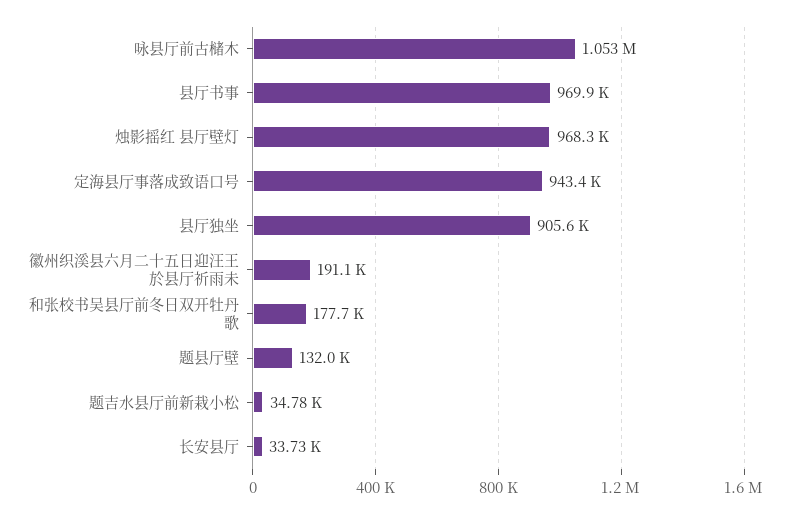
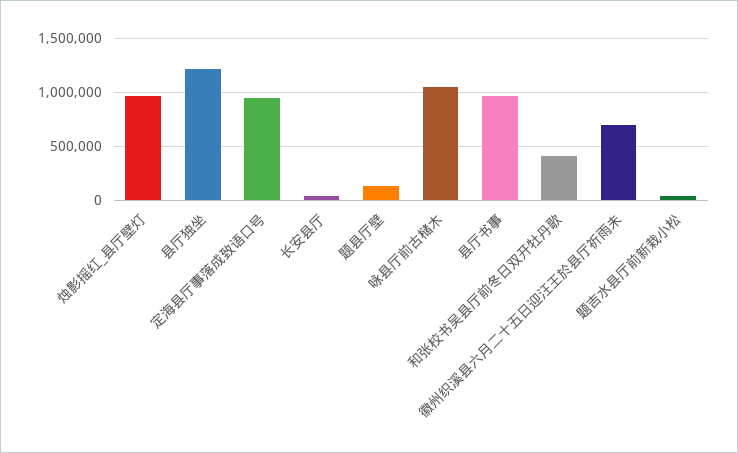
县厅独坐: 905600 -> 1200000
徽州织溪县六月二十五日迎汪王於县厅祈雨未: 191100 -> 700000
和张校书吴县厅前冬日双开牡丹歌: 177700 -> 400000

